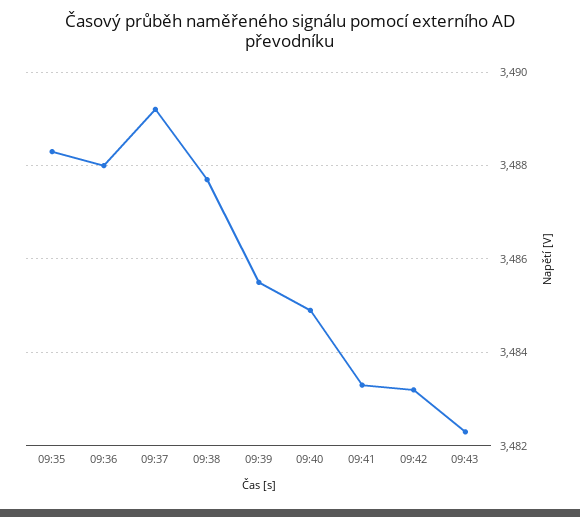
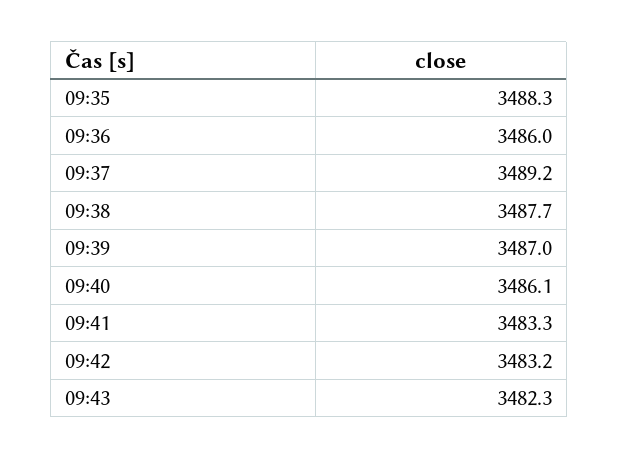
09:36: 3488 -> 3486
09:39: 3485.5 -> 3487
09:40: 3485 -> 3486.1

